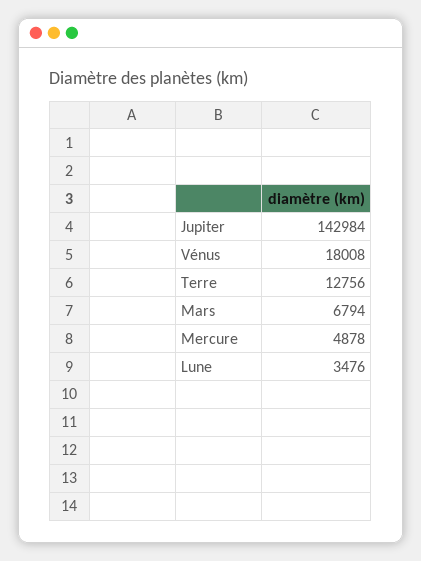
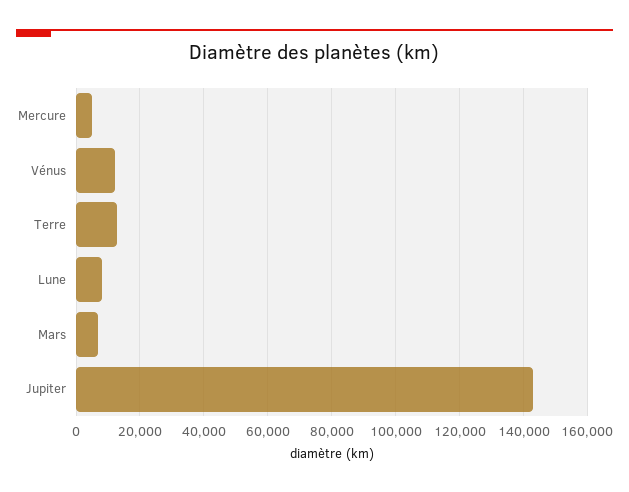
Vénus: 18008 -> 12000
Lune: 3476 -> 8000

